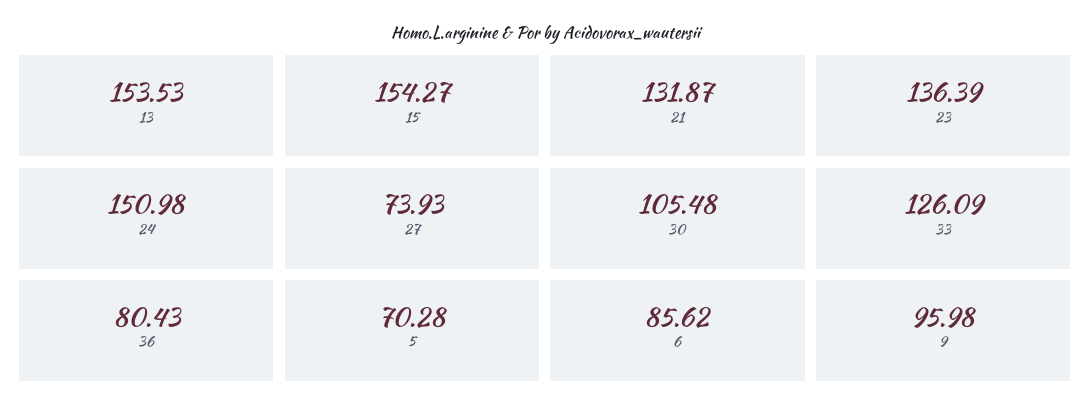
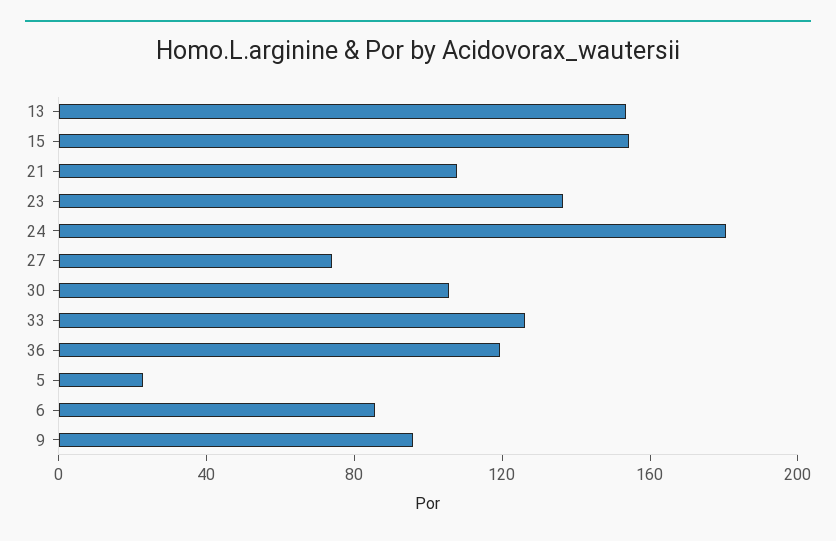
21: 131.87 -> 110
24: 150.98 -> 180
36: 80.43 -> 120
5: 70.28 -> 20

